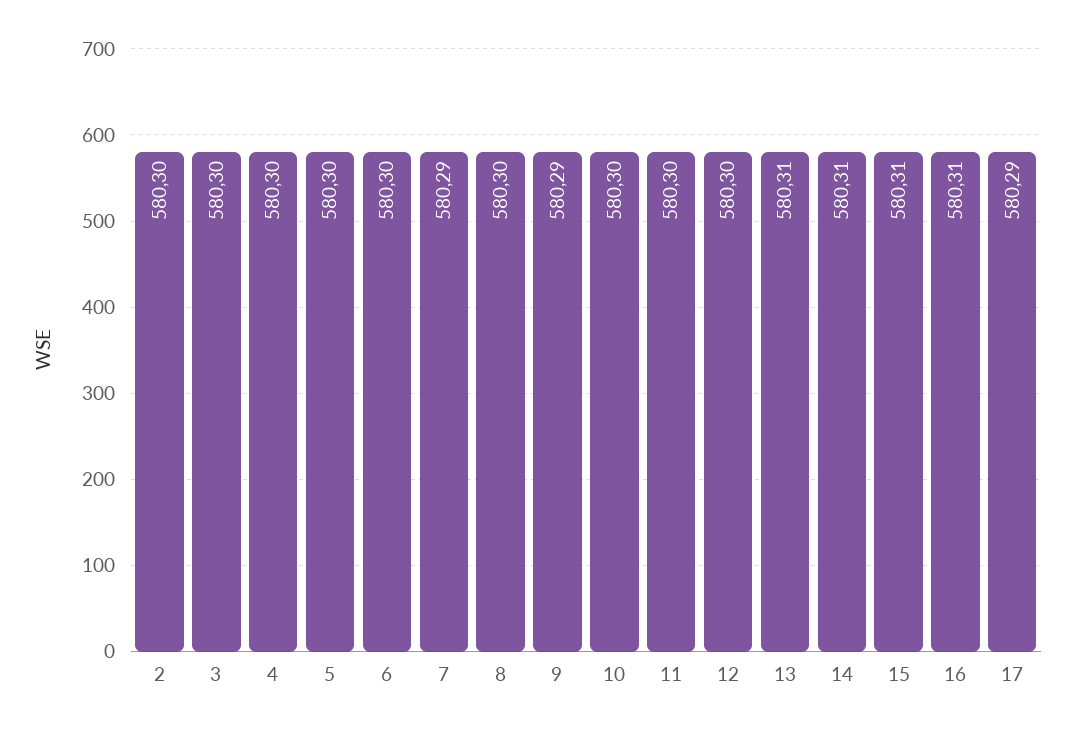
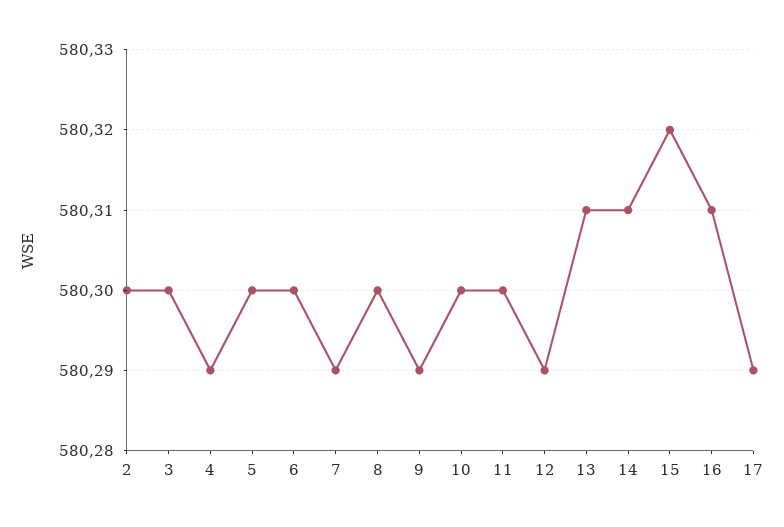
4: 580.3 -> 580.29
12: 580.3 -> 580.29
15: 580.31 -> 580.32

